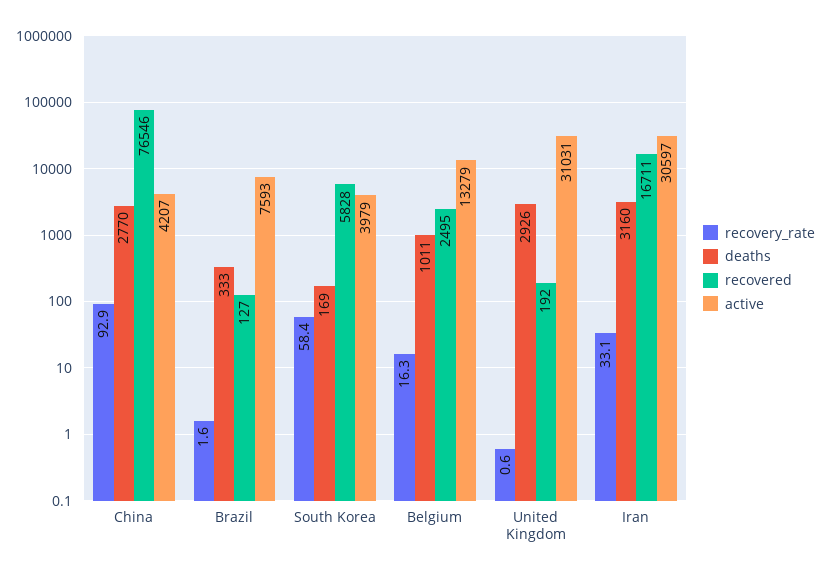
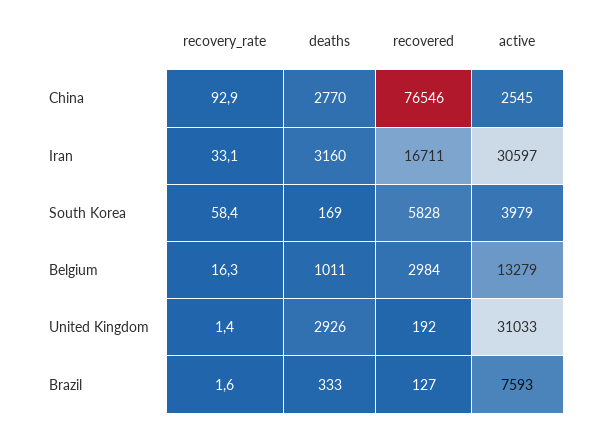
active, China: 4207 -> 2545
recovered, Belgium: 2495 -> 2984
recovery_rate, United Kingdom: 0.6 -> 1.4
active, United Kingdom: 31031 -> 31033

